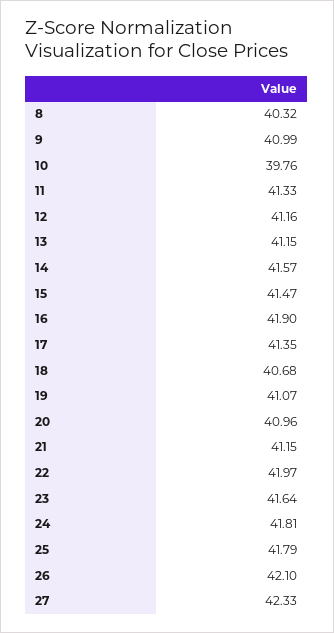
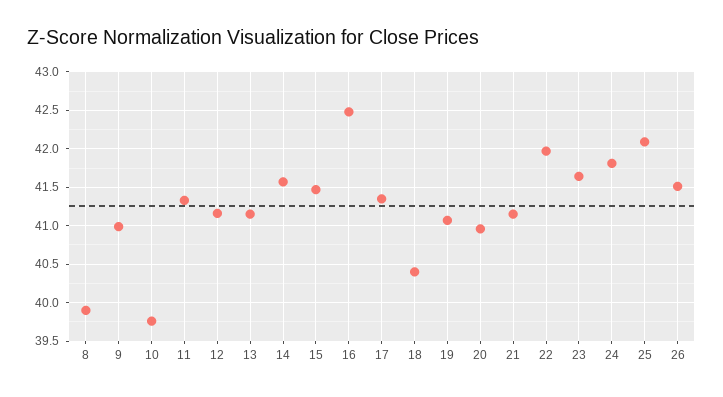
8: 40.32 -> 39.9
16: 41.9 -> 42.5
18: 40.68 -> 40.4
25: 41.79 -> 42.1
26: 42.1 -> 41.5
27: 42.33 -> none

